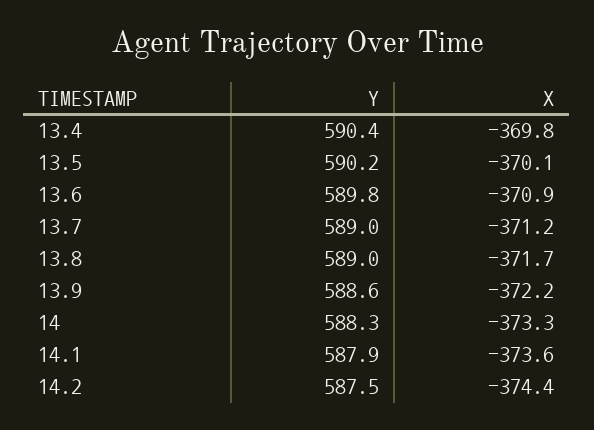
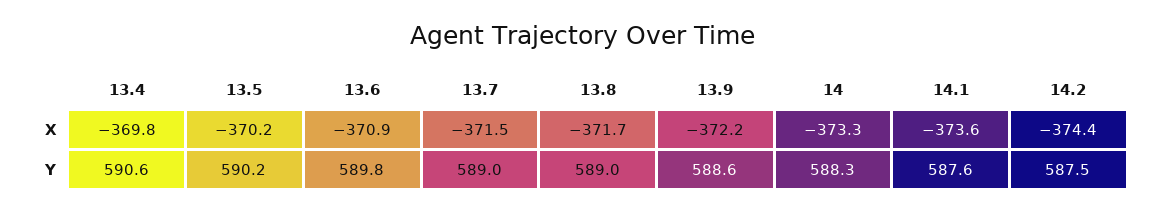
Y, 13.4: 590.4 -> 590.6
X, 13.5: -370.1 -> -370.2
X, 13.7: -371.2 -> -371.5
Y, 14.1: 587.9 -> 587.6

